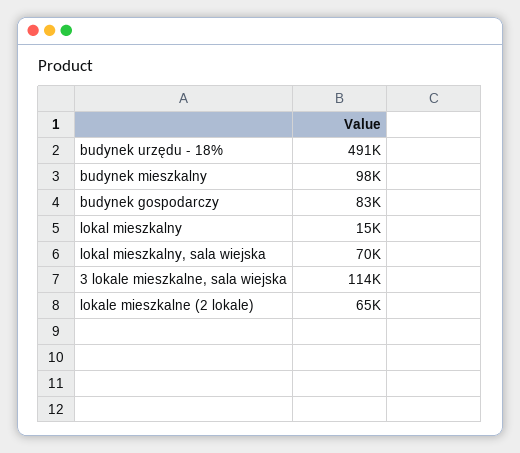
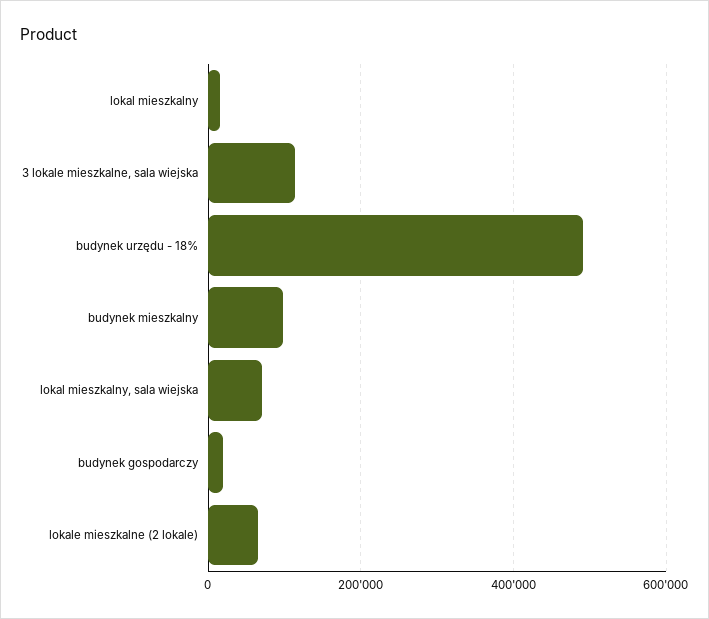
budynek gospodarczy: 83000 -> 20000

